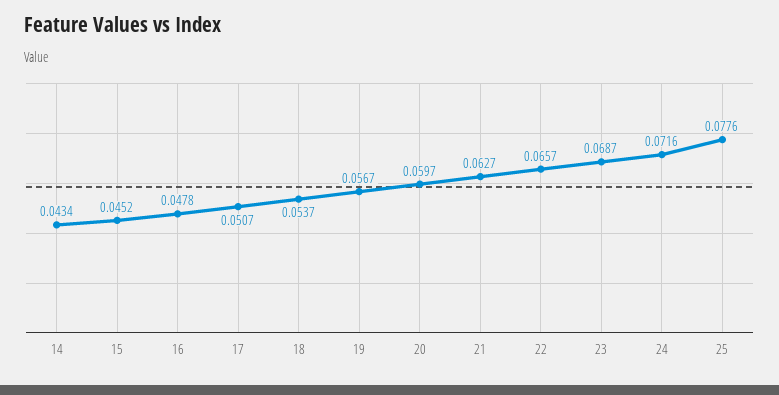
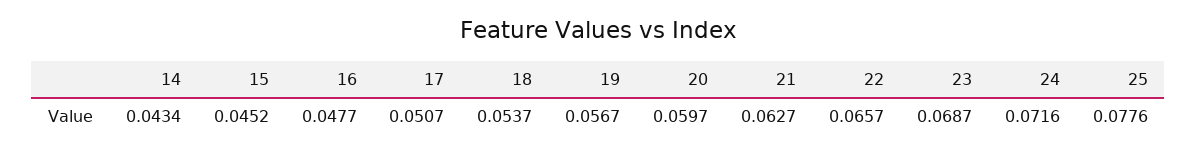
16: 0.0478 -> 0.0477

